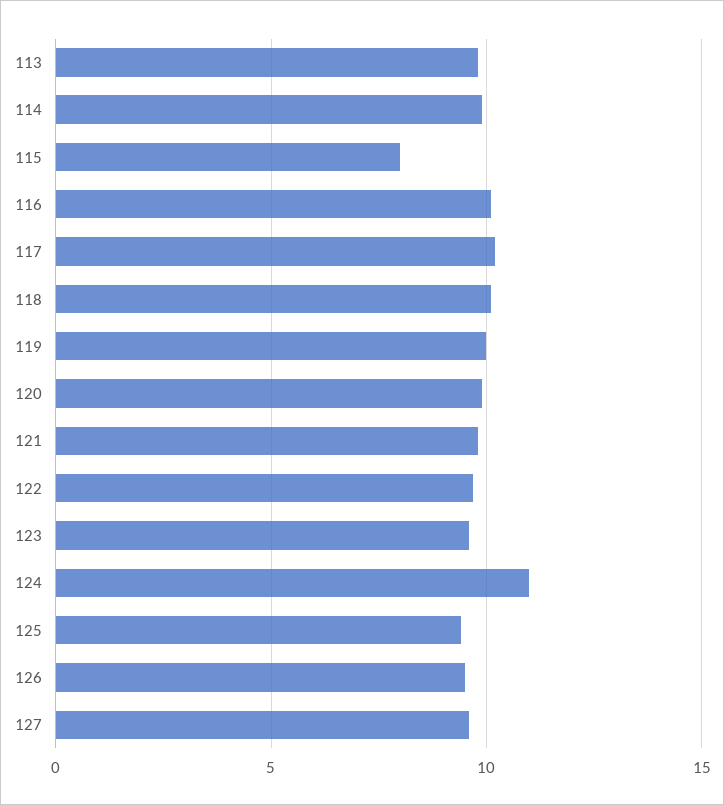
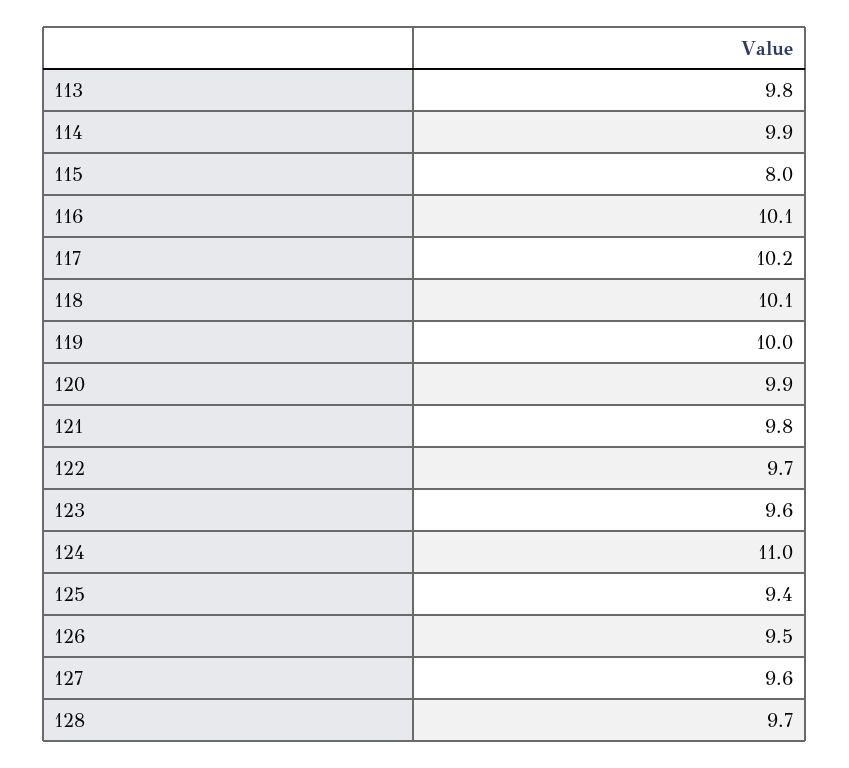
128: none -> 9.7

